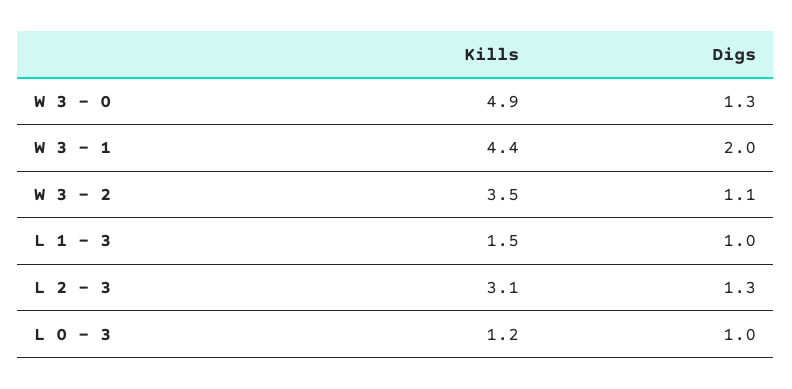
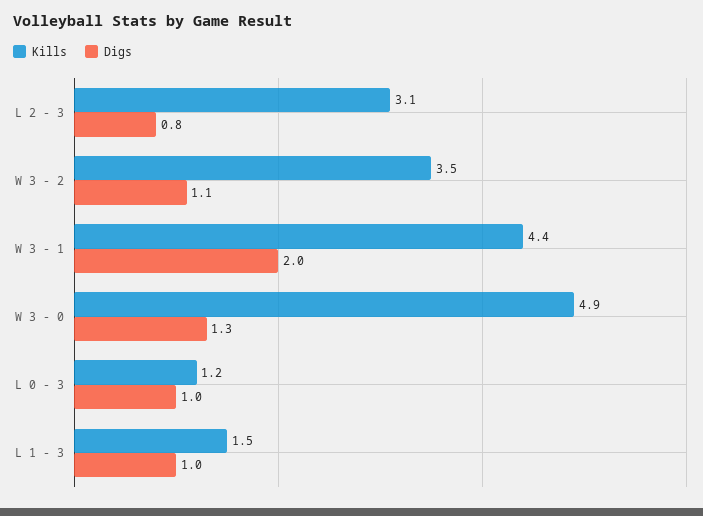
Digs, L 2 - 3: 1.3 -> 0.8

